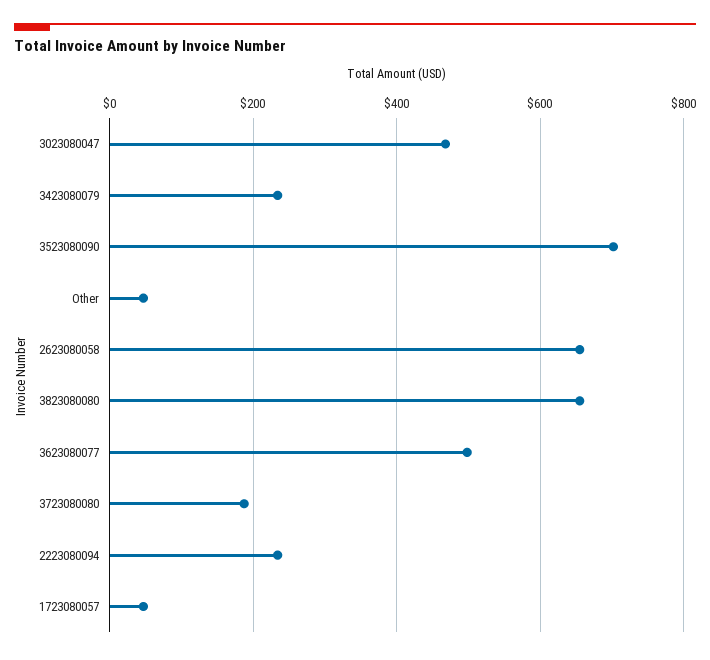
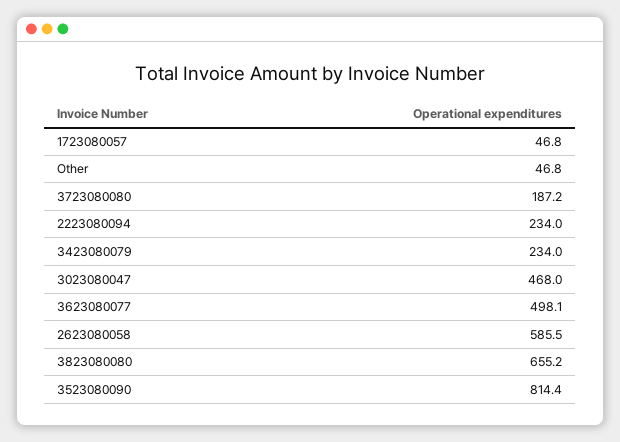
3523080090: 700 -> 814.4
2623080058: 660 -> 585.5

